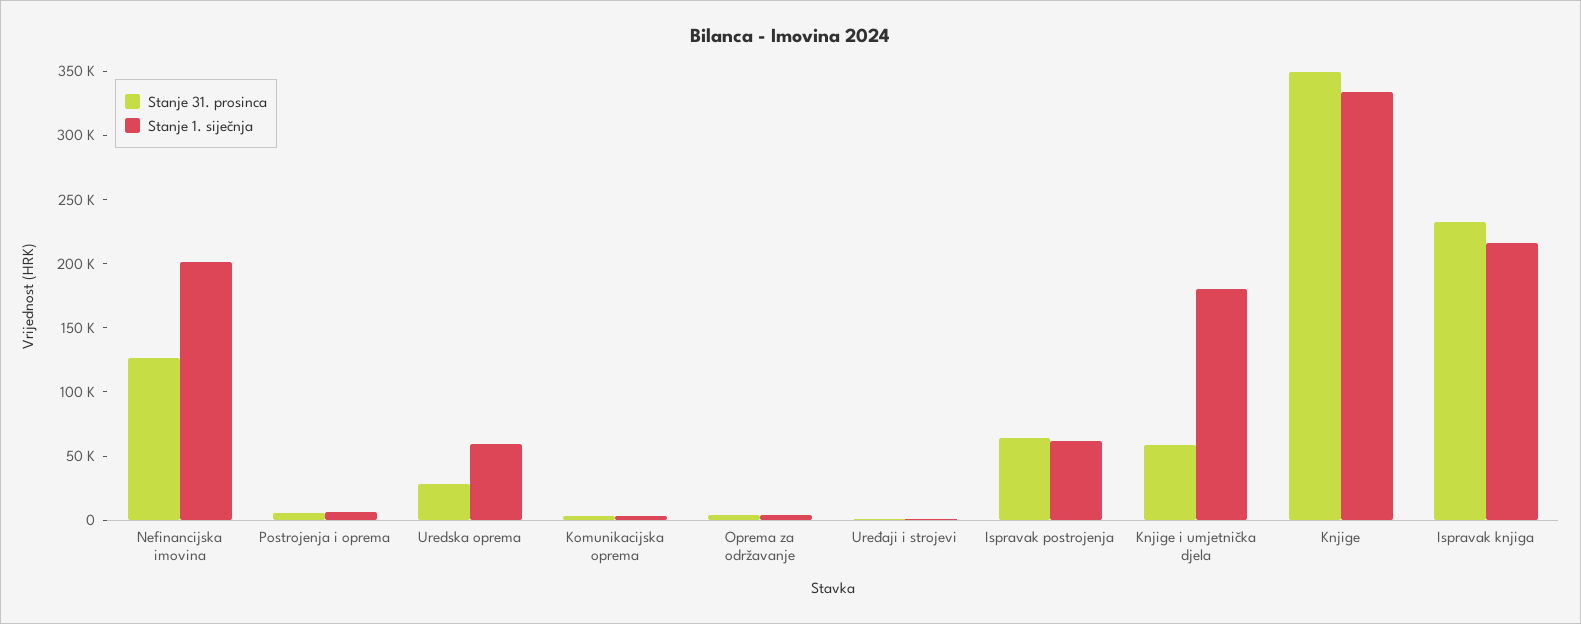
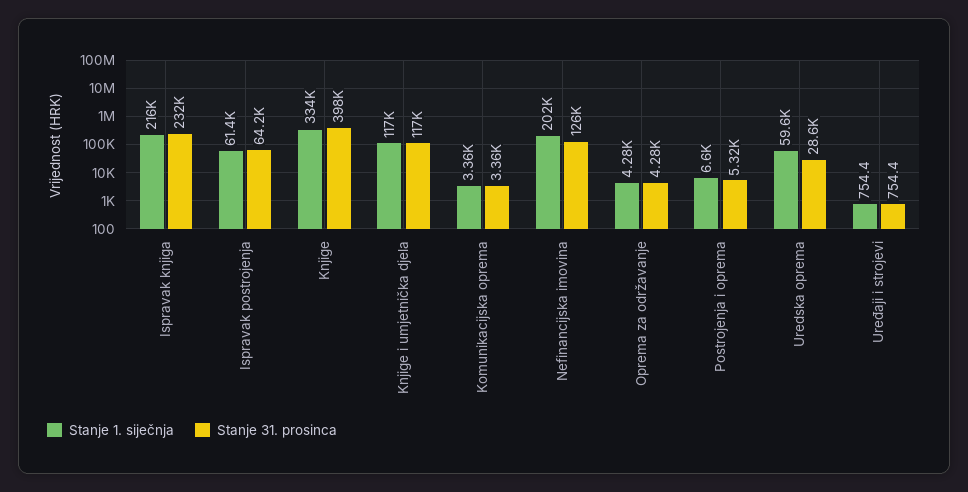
Stanje 31. prosinca, Knjige i umjetnička djela: 60000 -> 117000
Stanje 1. siječnja, Knjige i umjetnička djela: 180000 -> 117000
Stanje 31. prosinca, Knjige: 350000 -> 398000

